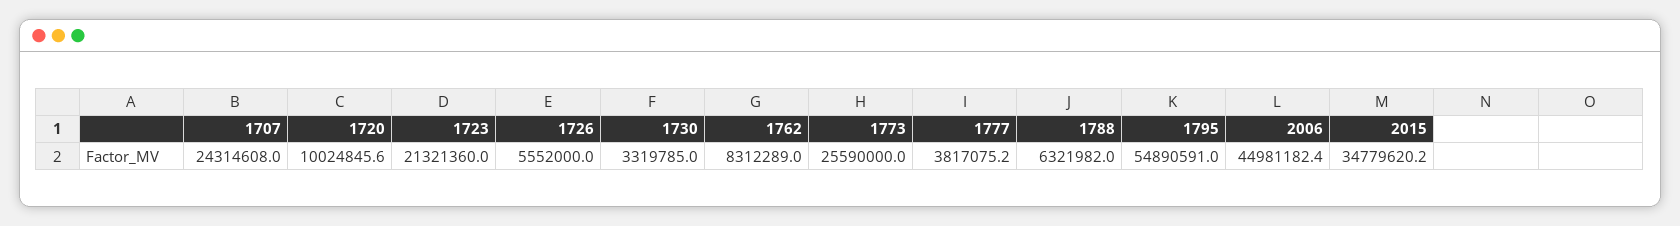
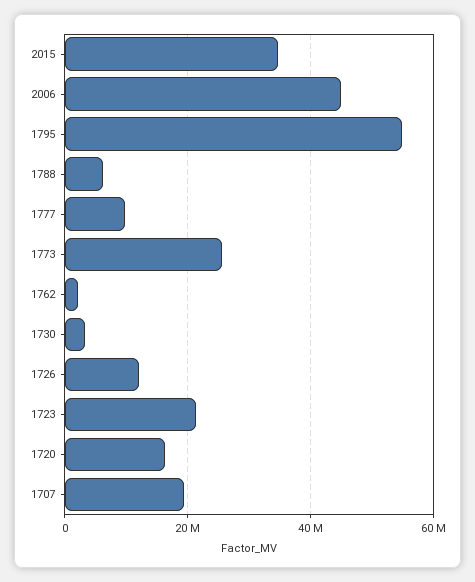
1707: 24314608 -> 20000000
1720: 10024845.6 -> 16000000
1726: 5552000 -> 12000000
1762: 8312289 -> 2000000
1777: 3817075.2 -> 10000000

